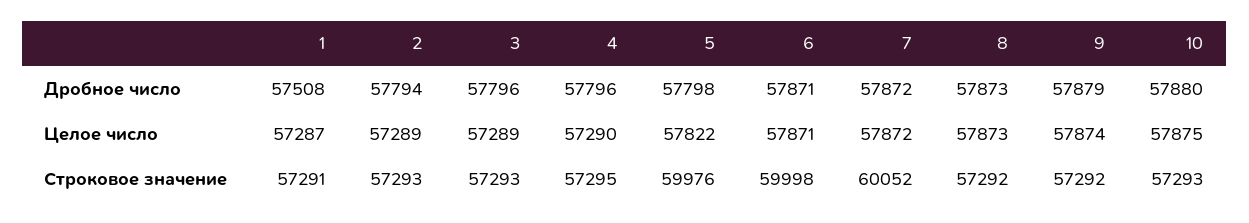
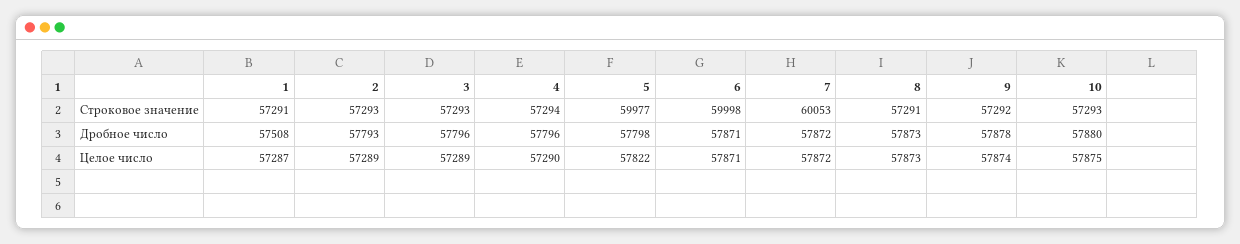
2, Дробное число: 57794 -> 57793
9, Дробное число: 57879 -> 57878
4, Строковое значение: 57295 -> 57294
5, Строковое значение: 59976 -> 59977
7, Строковое значение: 60052 -> 60053
8, Строковое значение: 57292 -> 57291

